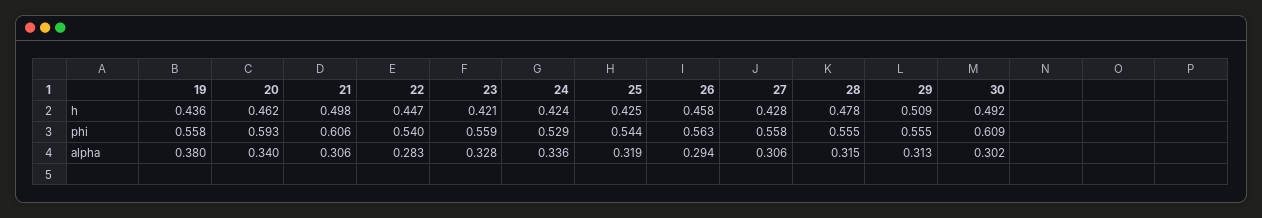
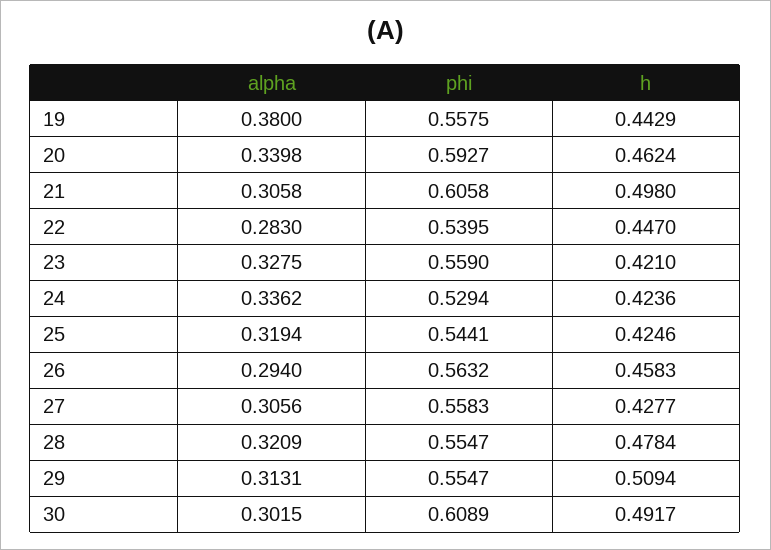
19, h: 0.436 -> 0.4429
28, alpha: 0.315 -> 0.3209

